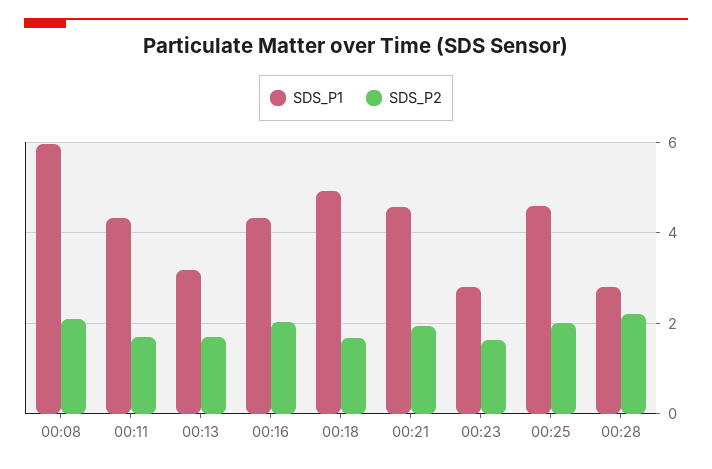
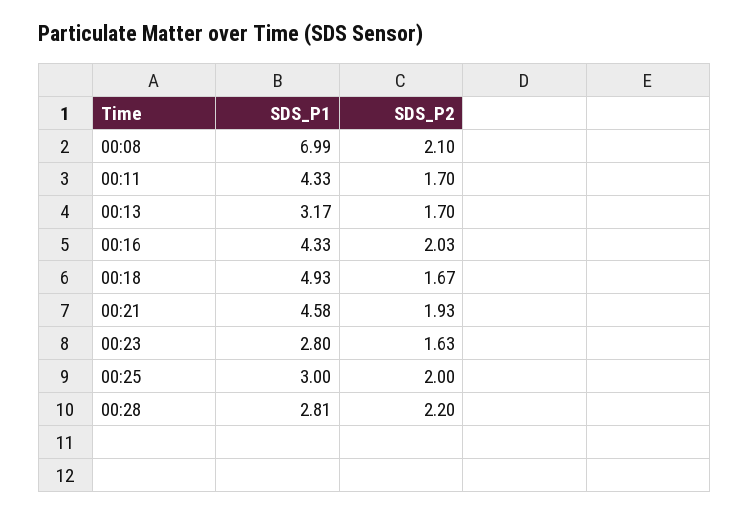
SDS_P1, 00:08: 6 -> 6.99
SDS_P1, 00:25: 4.6 -> 3

